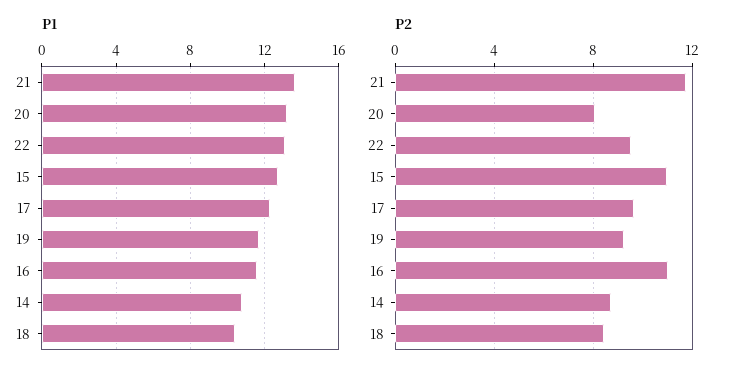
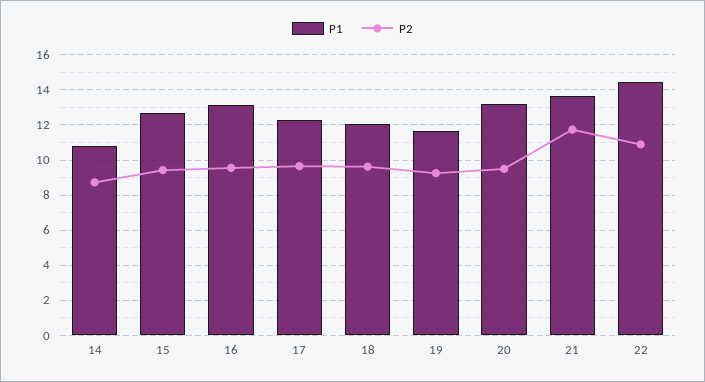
P1, 22: 13 -> 14.5
P1, 16: 11.5 -> 13
P1, 18: 10.5 -> 12
P2, 20: 8 -> 9.5
P2, 22: 9.5 -> 11
P2, 15: 11 -> 9.5
P2, 16: 11 -> 9.5
P2, 18: 8.5 -> 9.5

